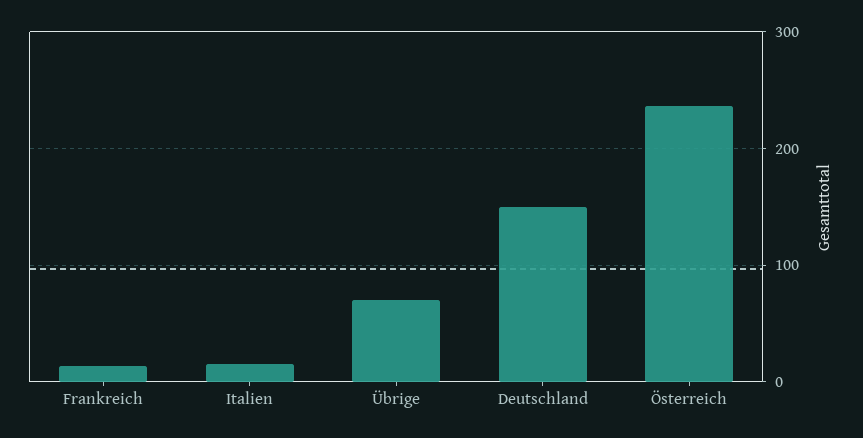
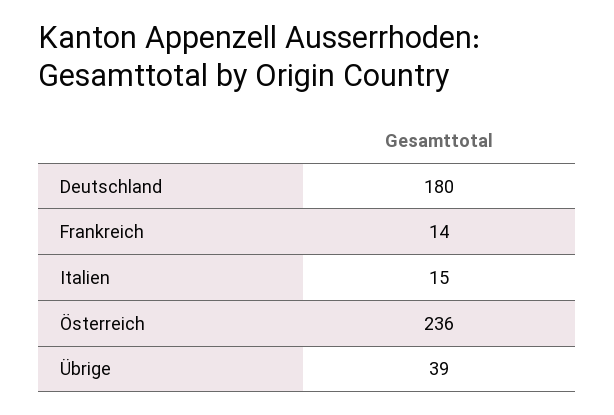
Übrige: 70 -> 39
Deutschland: 150 -> 180

